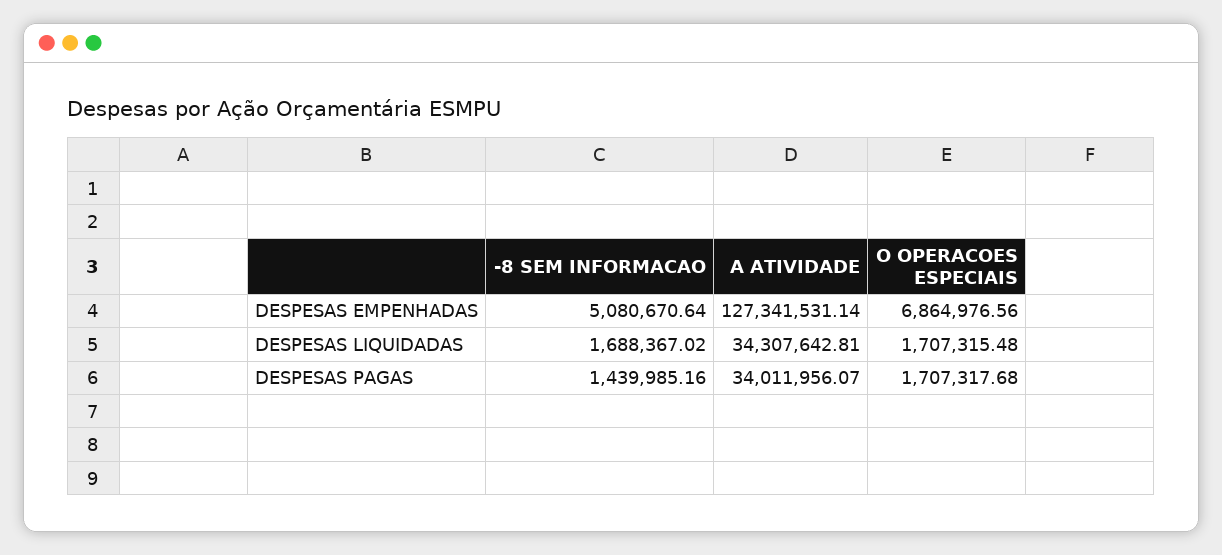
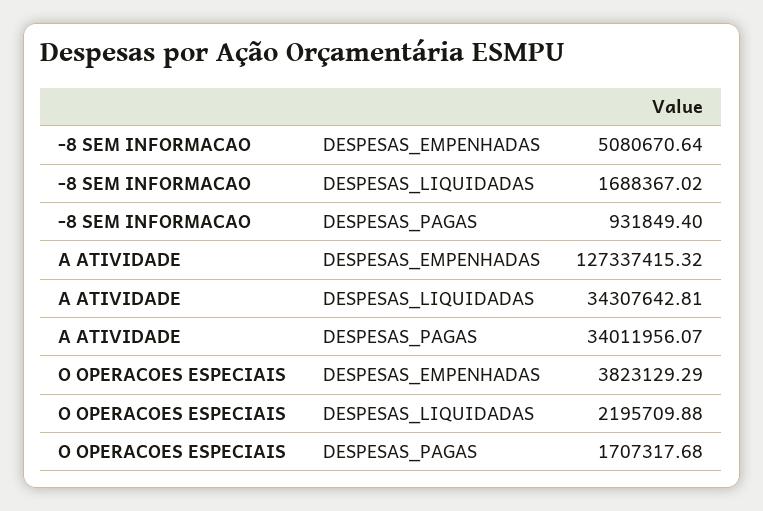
A ATIVIDADE, DESPESAS EMPENHADAS: 127341531.14 -> 127337415.32
O OPERACOES ESPECIAIS, DESPESAS EMPENHADAS: 6864976.56 -> 3823129.29
O OPERACOES ESPECIAIS, DESPESAS LIQUIDADAS: 1707315.48 -> 2195709.88
-8 SEM INFORMACAO, DESPESAS PAGAS: 1439985.16 -> 931849.4

